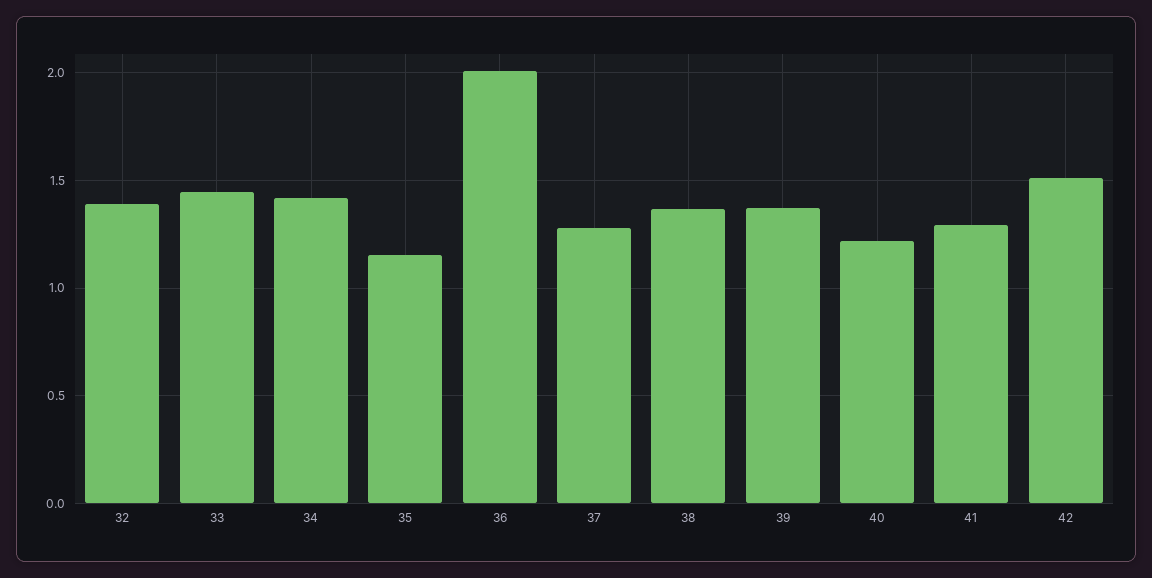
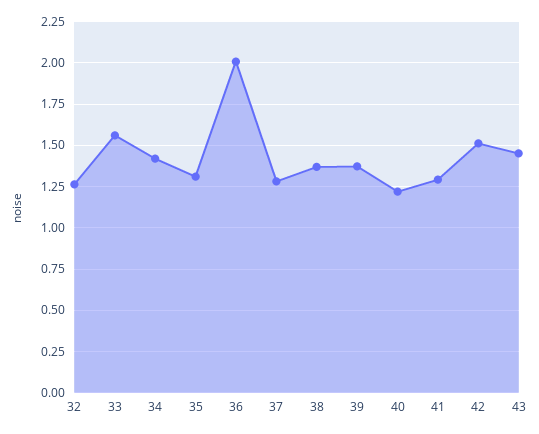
32: 1.4 -> 1.25
33: 1.45 -> 1.55
35: 1.15 -> 1.3
43: none -> 1.45

